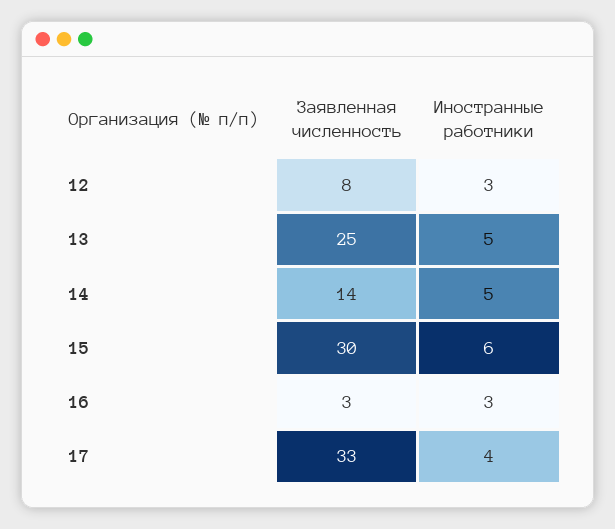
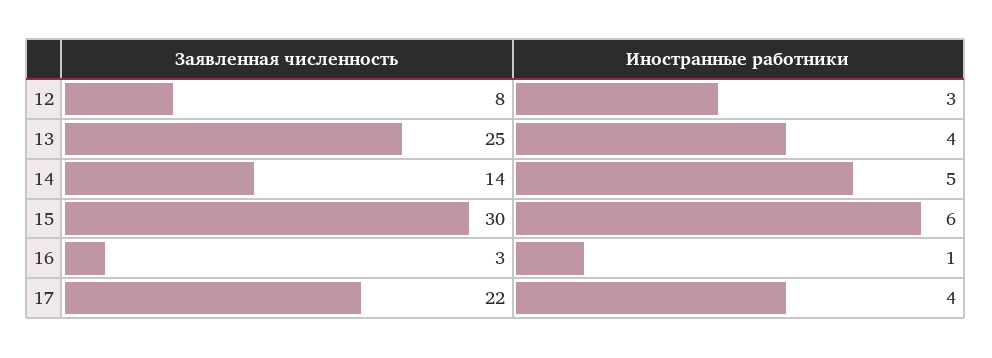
Иностранные работники, 13: 5 -> 4
Иностранные работники, 16: 3 -> 1
Заявленная численность, 17: 33 -> 22

